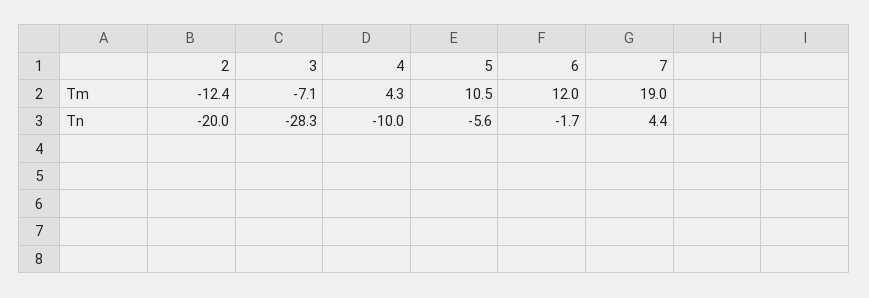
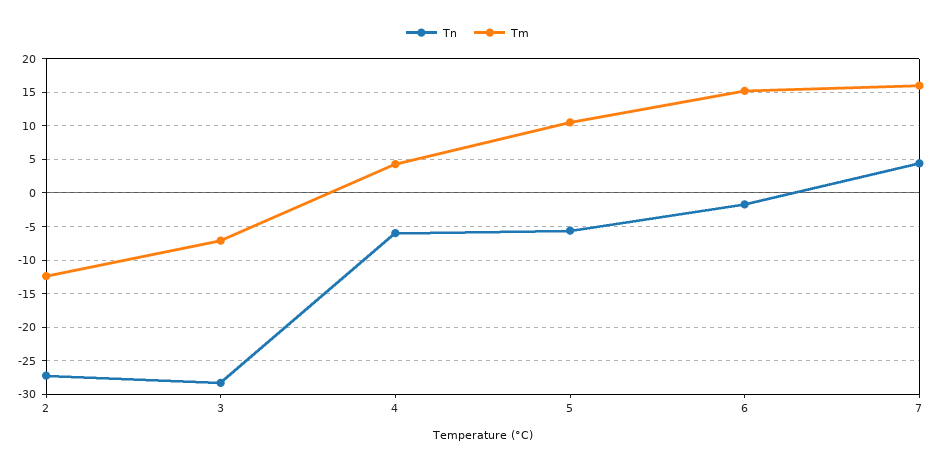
Tm, 6: 12 -> 15
Tm, 7: 19 -> 16
Tn, 2: -20 -> -27
Tn, 4: -10 -> -6

